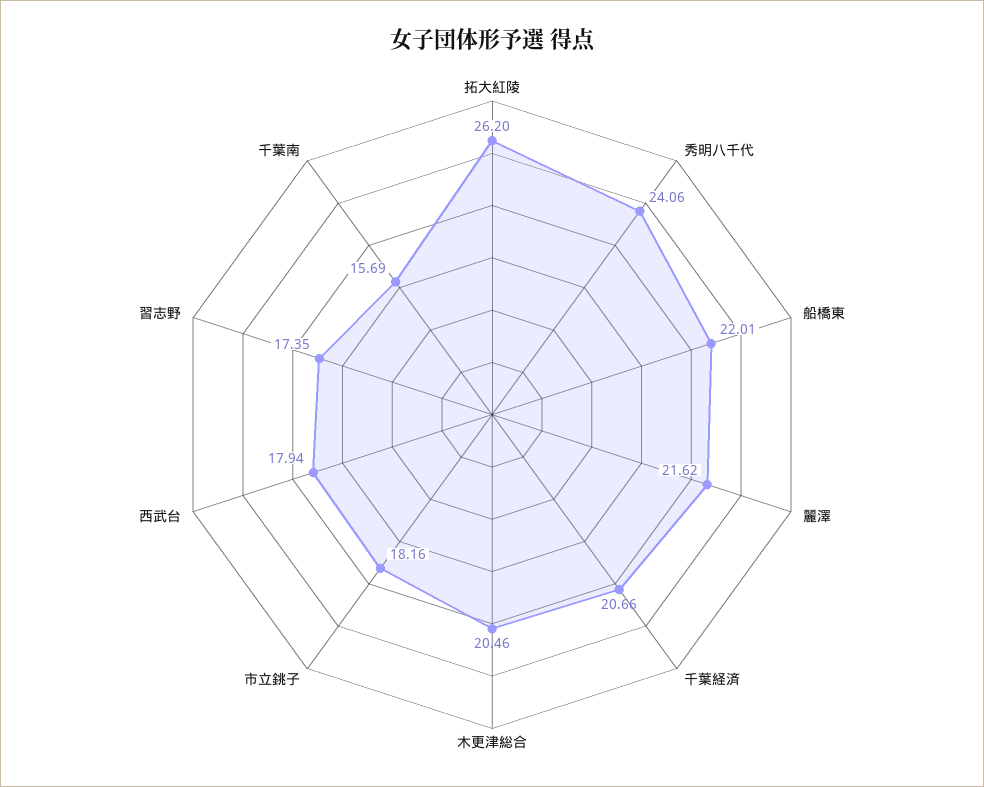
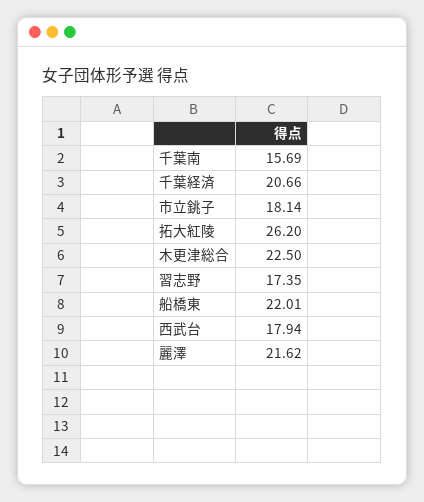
秀明八千代: 24.06 -> none
木更津総合: 20.46 -> 22.5
市立銚子: 18.16 -> 18.14

